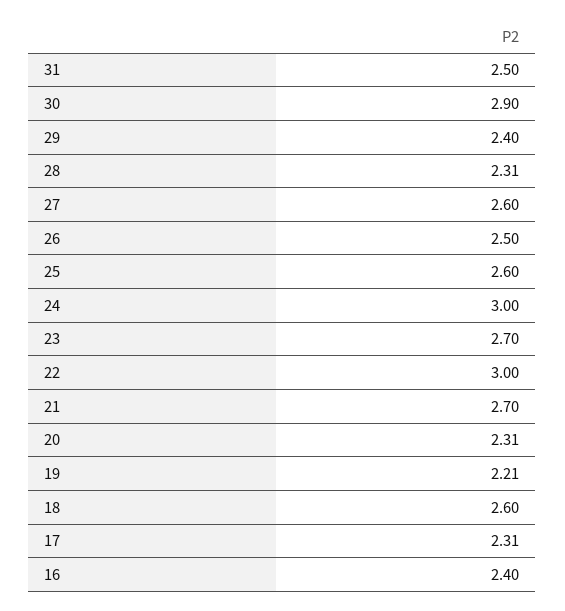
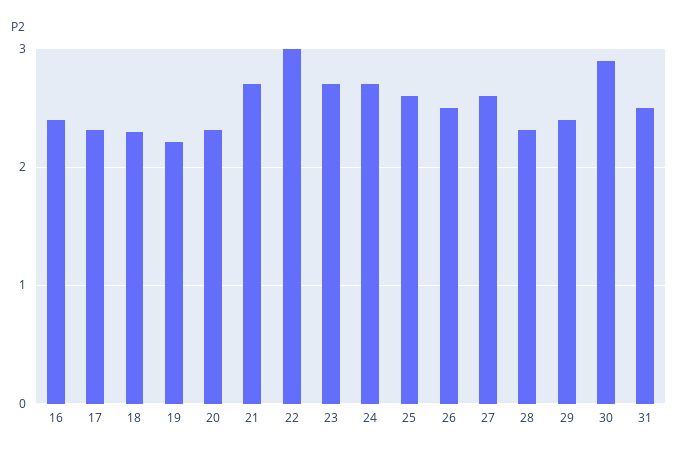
24: 3 -> 2.7
18: 2.6 -> 2.3

